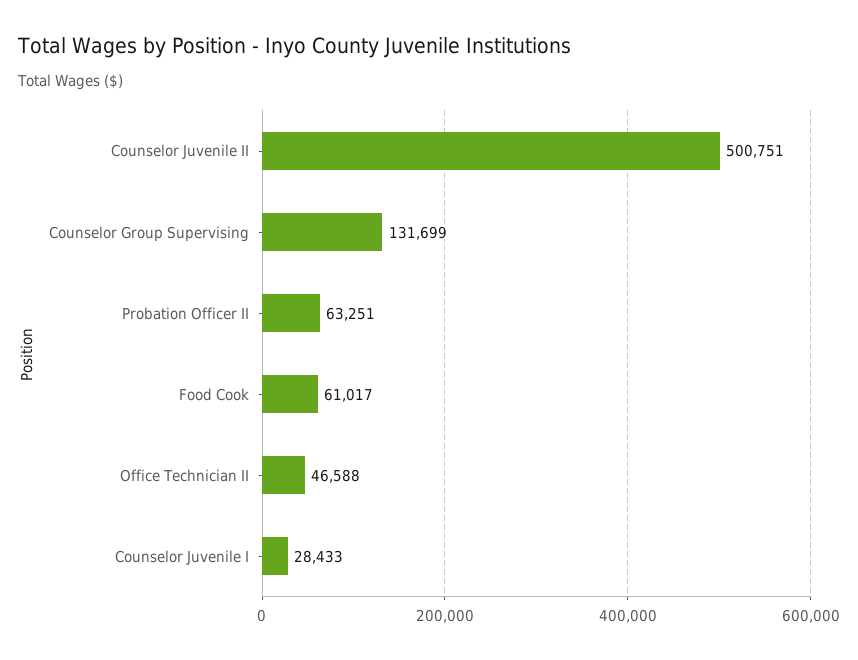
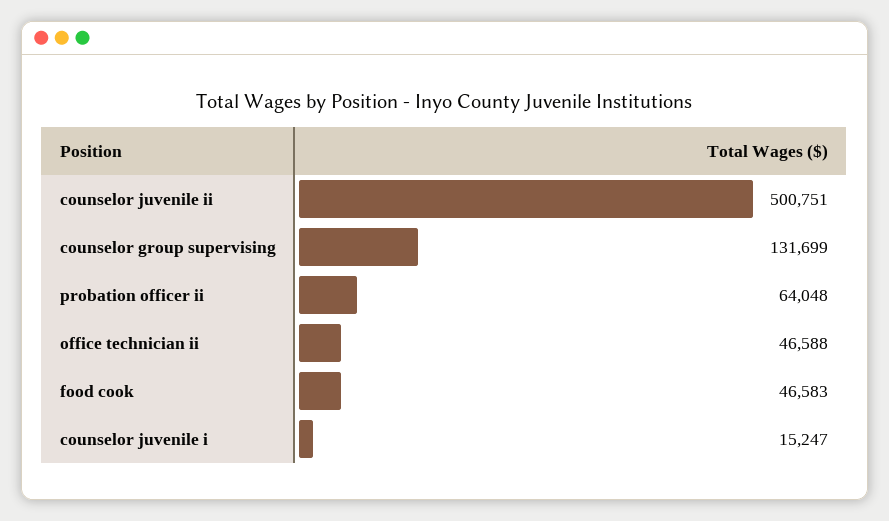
Probation Officer II: 63251 -> 64048
Food Cook: 61017 -> 46583
Counselor Juvenile I: 28433 -> 15247

